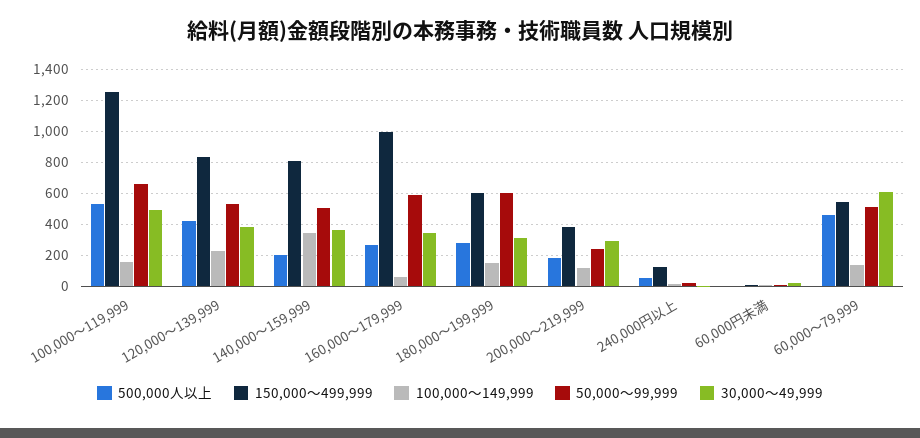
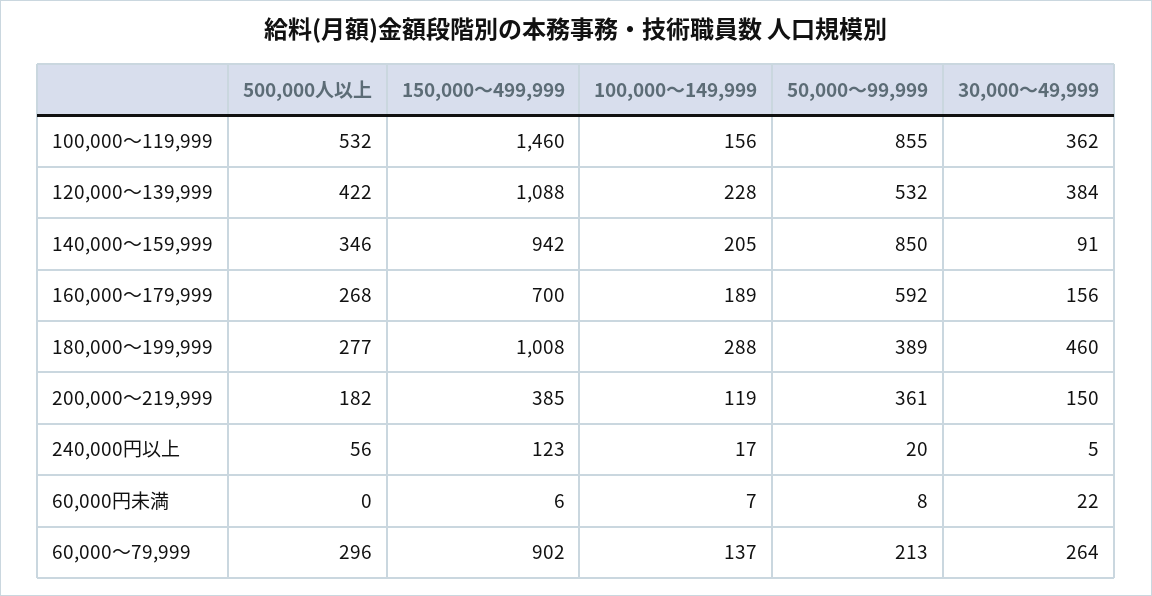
150,000～499,999, 100,000～119,999: 1250 -> 1460
50,000～99,999, 100,000～119,999: 650 -> 855
30,000～49,999, 100,000～119,999: 500 -> 362
150,000～499,999, 120,000～139,999: 850 -> 1088
500,000人以上, 140,000～159,999: 200 -> 346
150,000～499,999, 140,000～159,999: 800 -> 942
100,000～149,999, 140,000～159,999: 350 -> 205
50,000～99,999, 140,000～159,999: 500 -> 850
30,000～49,999, 140,000～159,999: 350 -> 91
150,000～499,999, 160,000～179,999: 1000 -> 700
100,000～149,999, 160,000～179,999: 50 -> 189
30,000～49,999, 160,000～179,999: 350 -> 156
150,000～499,999, 180,000～199,999: 600 -> 1008
100,000～149,999, 180,000～199,999: 150 -> 288
50,000～99,999, 180,000～199,999: 600 -> 389
30,000～49,999, 180,000～199,999: 300 -> 460
50,000～99,999, 200,000～219,999: 250 -> 361
30,000～49,999, 200,000～219,999: 300 -> 150
500,000人以上, 60,000～79,999: 450 -> 296
150,000～499,999, 60,000～79,999: 550 -> 902
50,000～99,999, 60,000～79,999: 500 -> 213
30,000～49,999, 60,000～79,999: 600 -> 264

